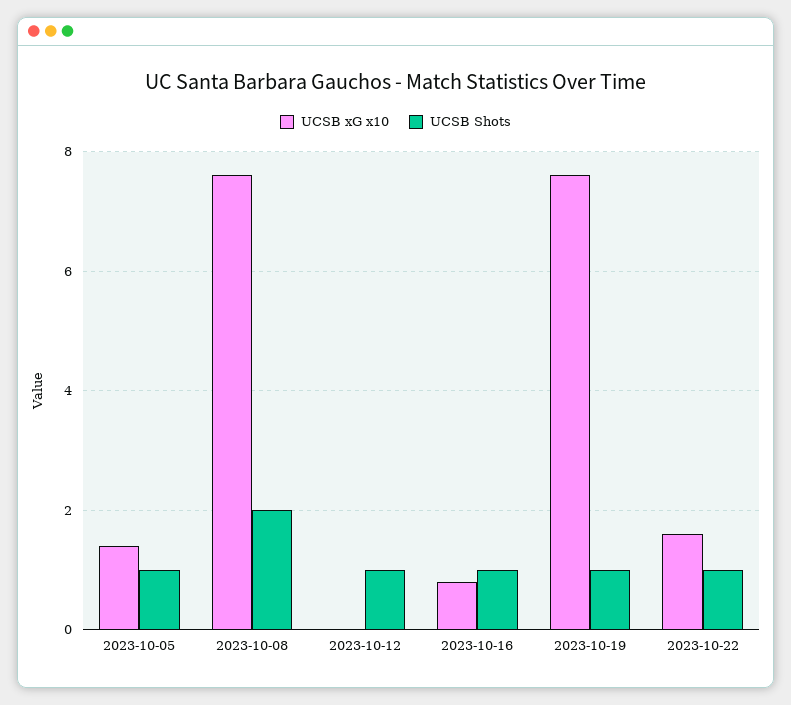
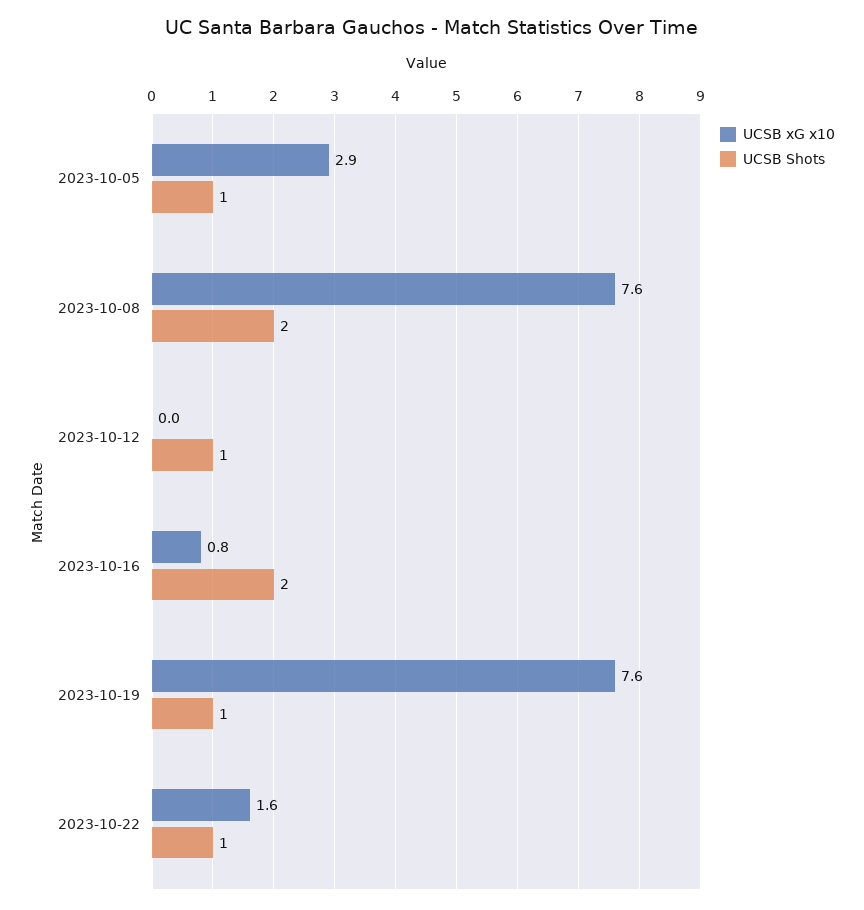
UCSB xG x10, 2023-10-05: 1.5 -> 2.9
UCSB Shots, 2023-10-16: 1 -> 2

